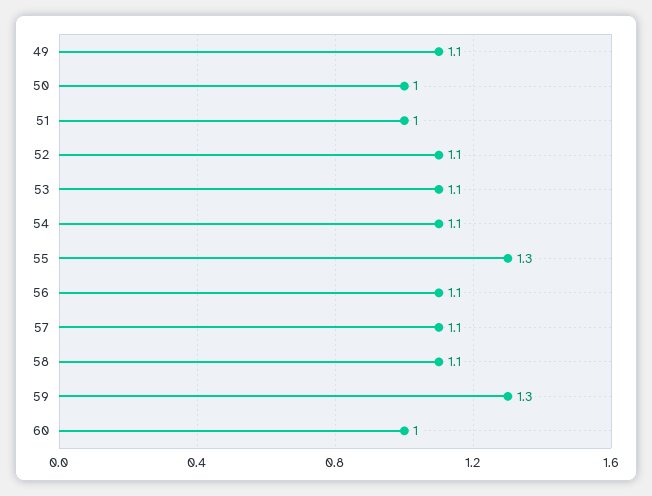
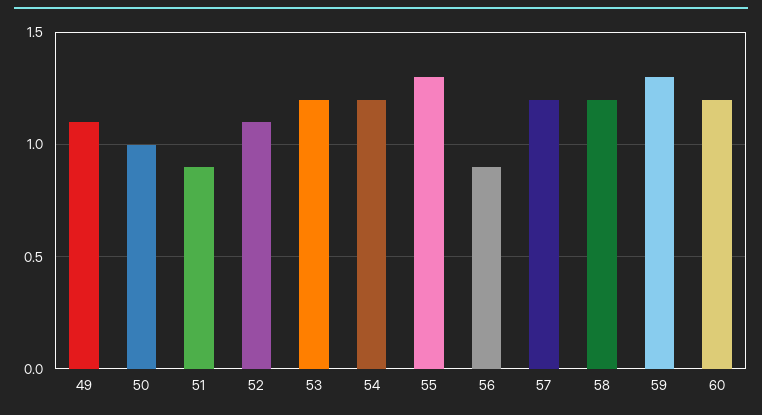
51: 1 -> 0.9
53: 1.1 -> 1.2
54: 1.1 -> 1.2
56: 1.1 -> 0.9
57: 1.1 -> 1.2
58: 1.1 -> 1.2
60: 1 -> 1.2

